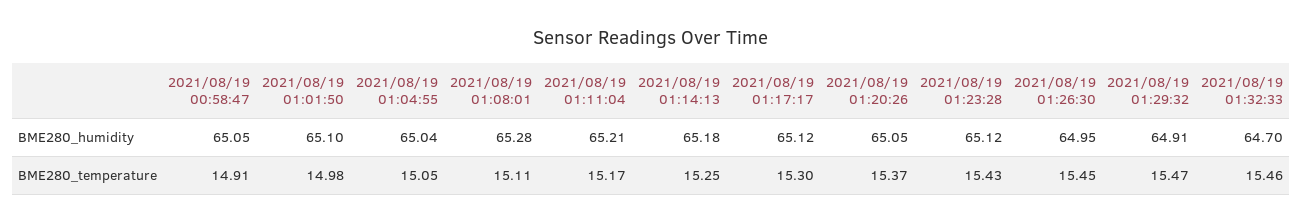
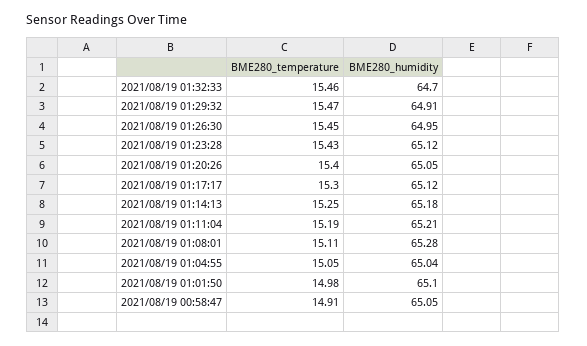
2021/08/19 01:11:04, BME280_temperature: 15.17 -> 15.19
2021/08/19 01:20:26, BME280_temperature: 15.37 -> 15.4

